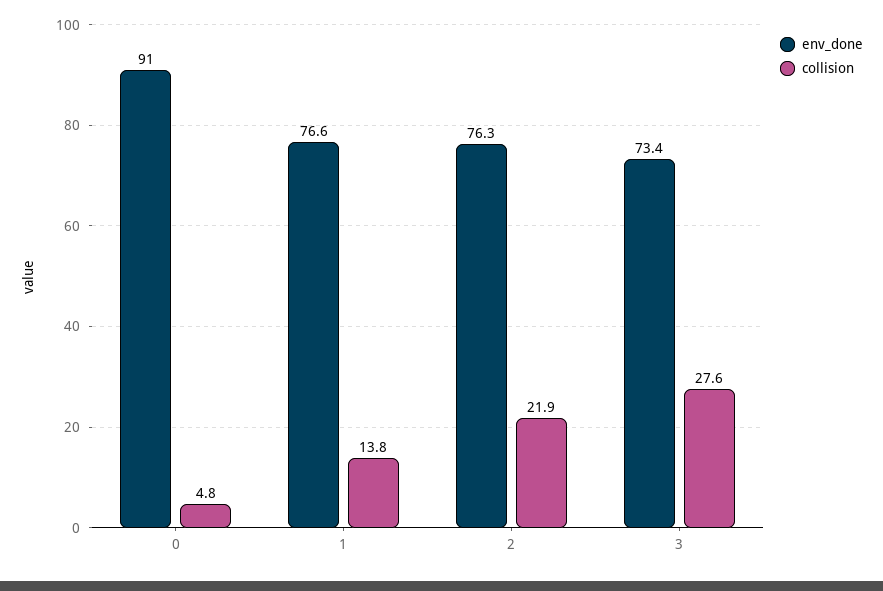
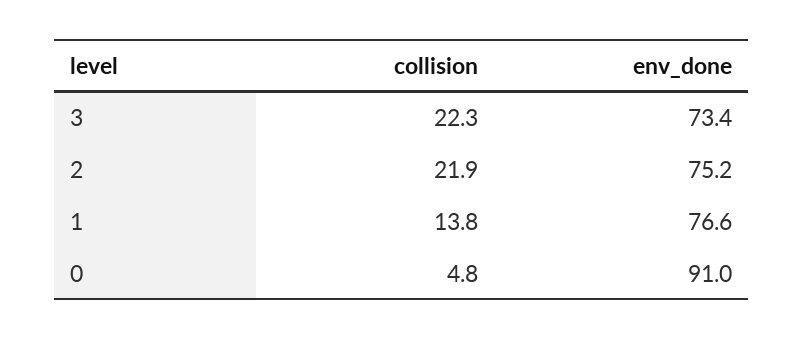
env_done, 2: 76.3 -> 75.2
collision, 3: 27.6 -> 22.3

